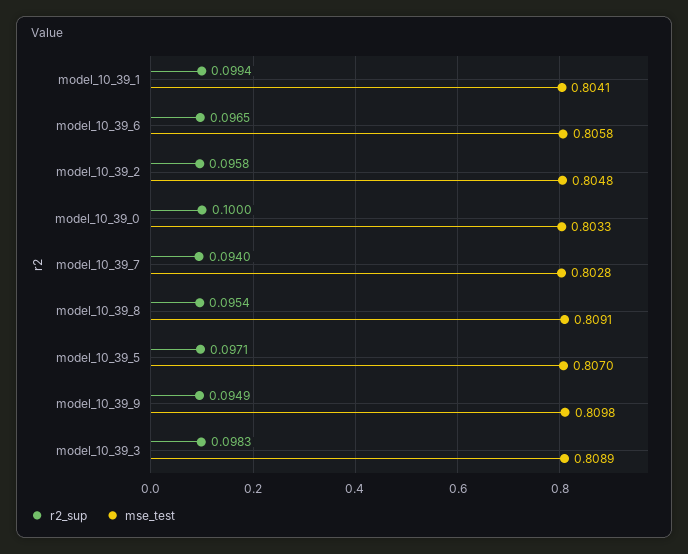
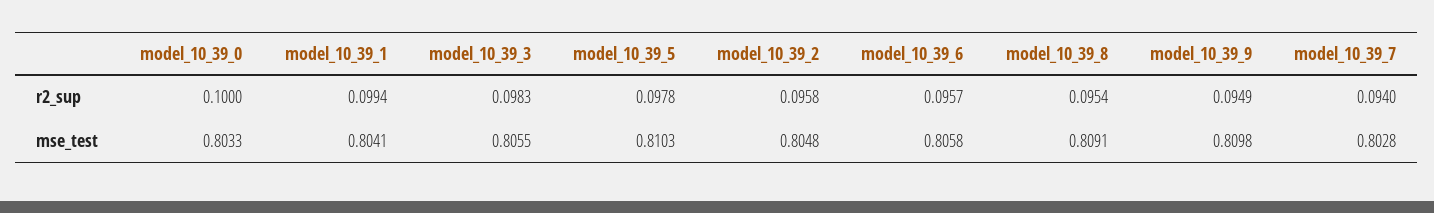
r2_sup, model_10_39_6: 0.0965 -> 0.0957
r2_sup, model_10_39_5: 0.0971 -> 0.0978
mse_test, model_10_39_5: 0.807 -> 0.8103
mse_test, model_10_39_3: 0.8089 -> 0.8055

